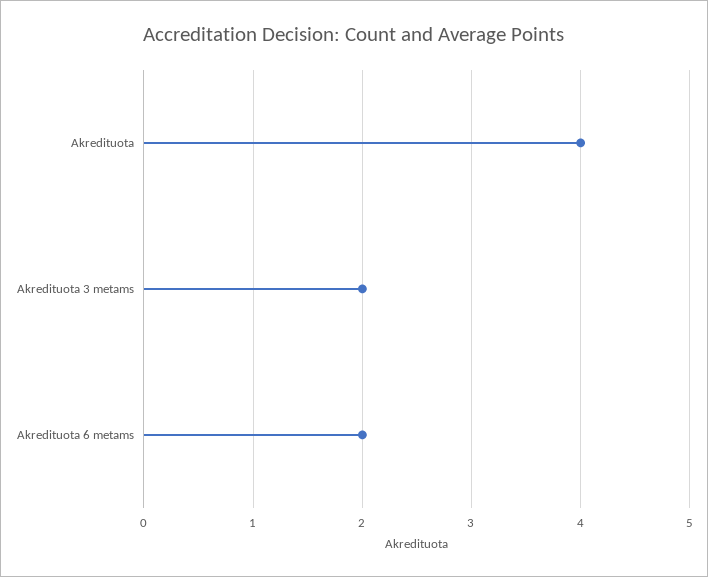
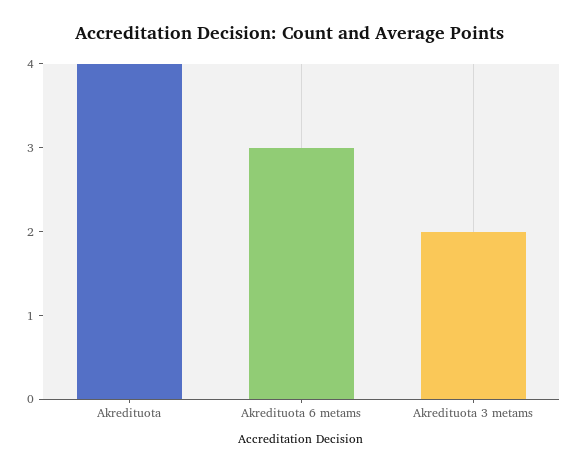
Akredituota 6 metams: 2 -> 3

